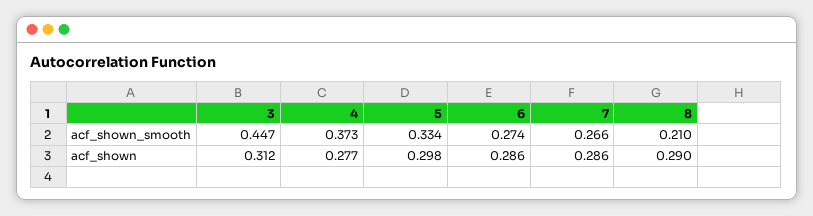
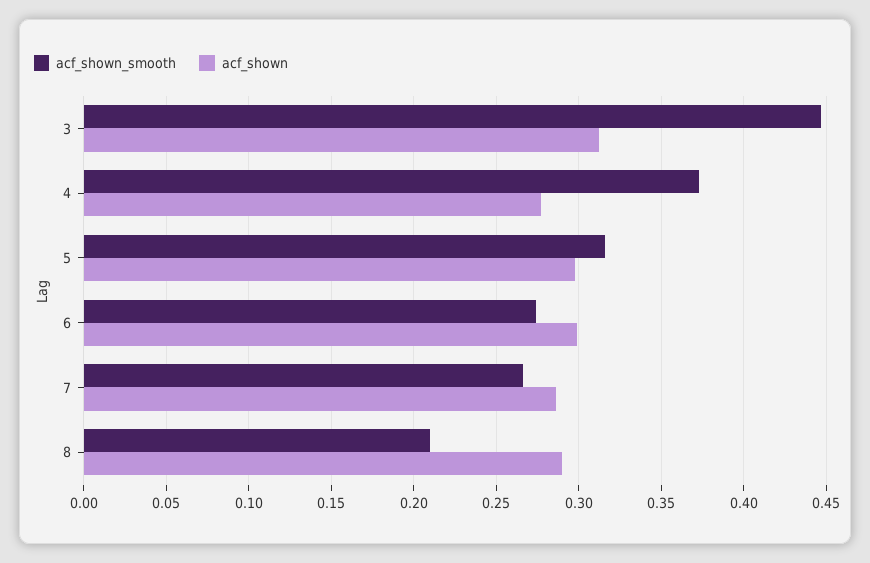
acf_shown_smooth, 5: 0.334 -> 0.315
acf_shown, 6: 0.286 -> 0.3

